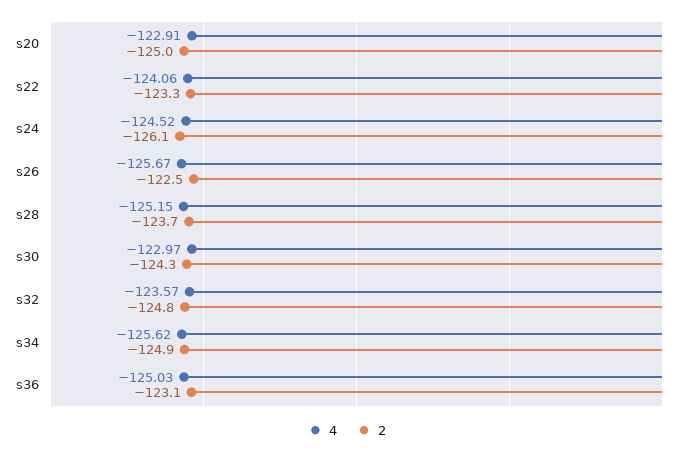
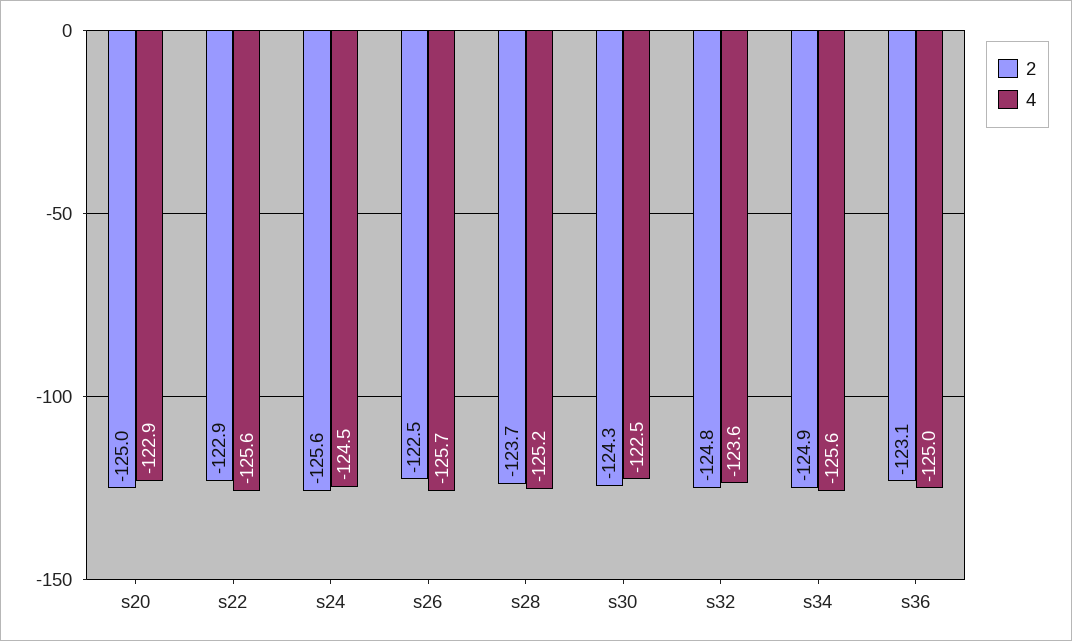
4, s22: -124.06 -> -125.6
2, s22: -123.3 -> -122.9
2, s24: -126.1 -> -125.6
4, s30: -122.97 -> -122.5

